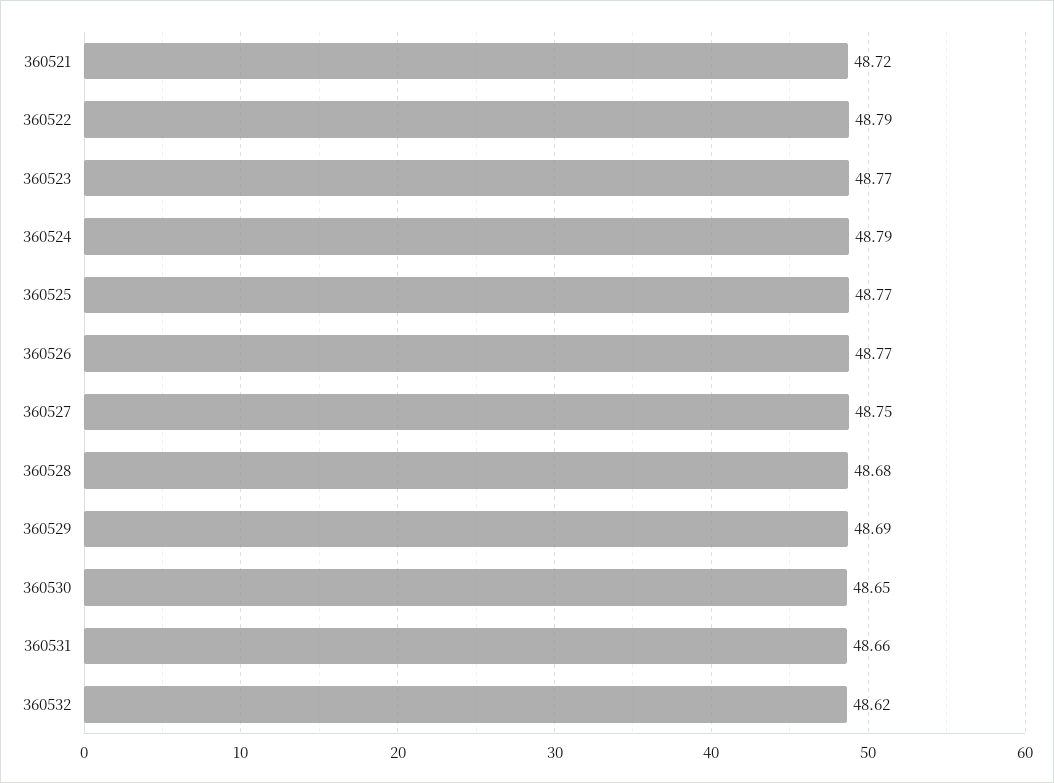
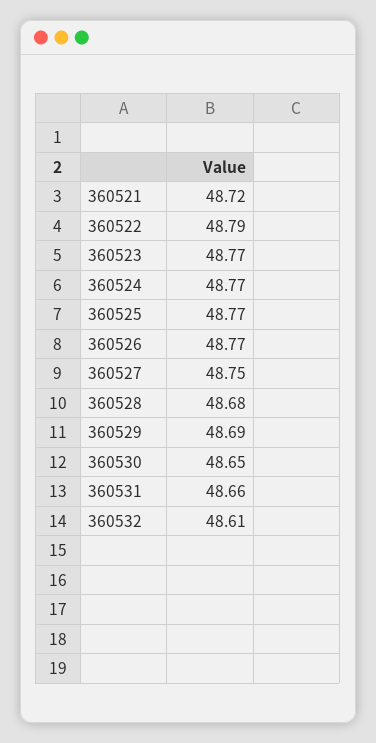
360524: 48.79 -> 48.77
360532: 48.62 -> 48.61

